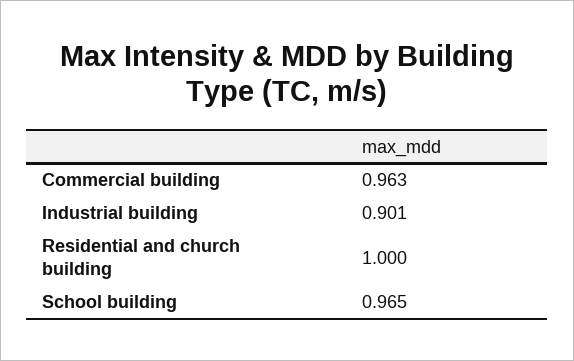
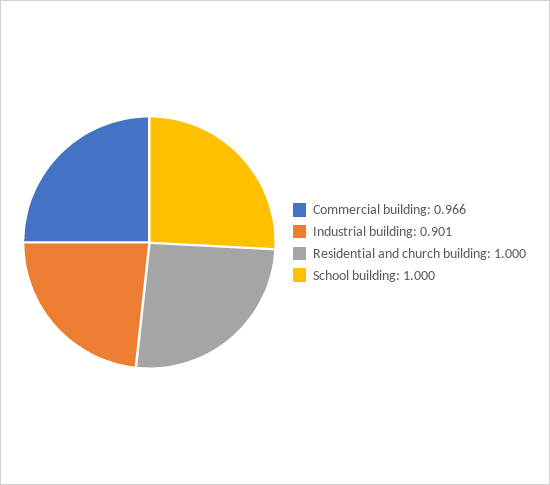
Commercial building: 0.963 -> 0.966
School building: 0.965 -> 1

